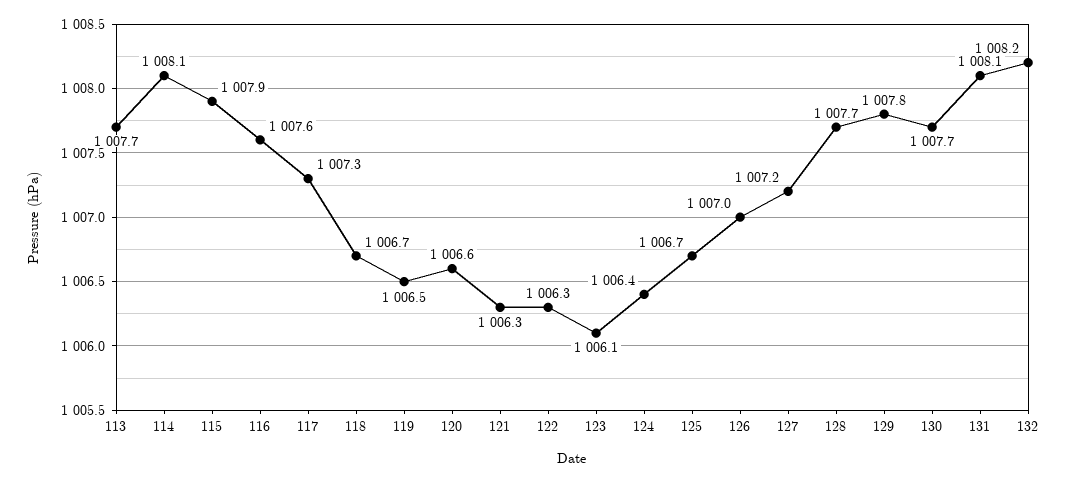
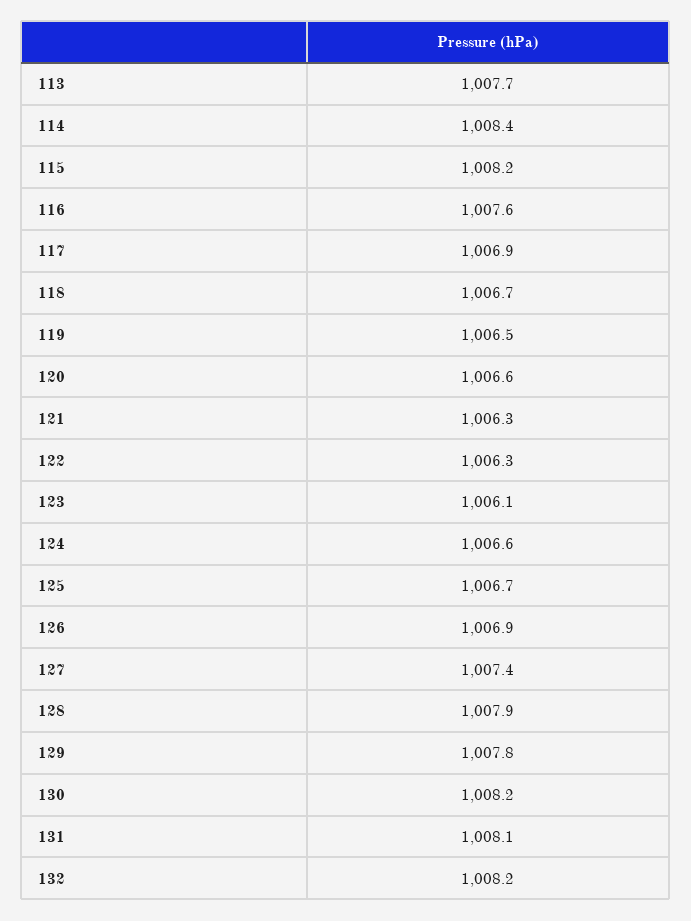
114: 1008.1 -> 1008.4
115: 1007.9 -> 1008.2
117: 1007.3 -> 1006.9
124: 1006.4 -> 1006.6
126: 1007 -> 1006.9
127: 1007.2 -> 1007.4
128: 1007.7 -> 1007.9
130: 1007.7 -> 1008.2

